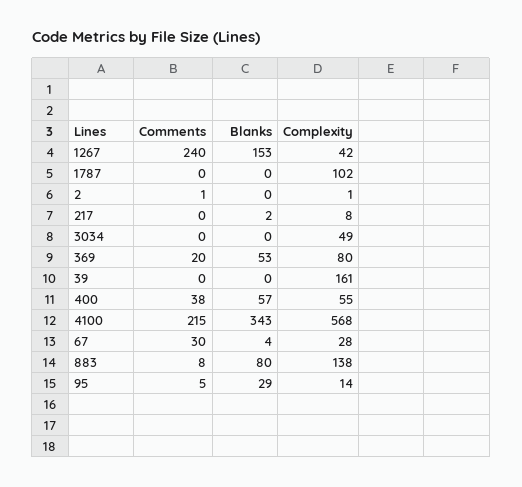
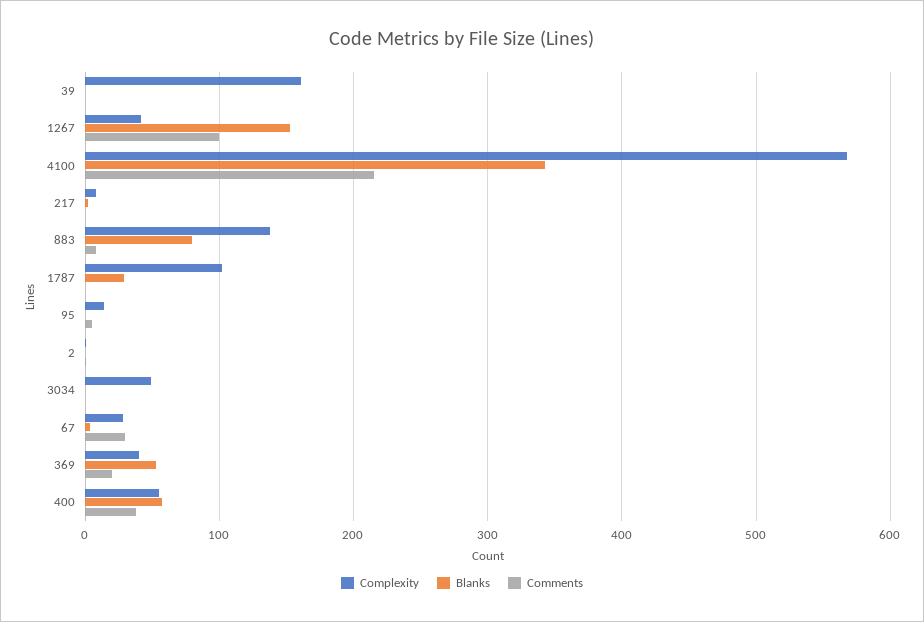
Comments, 1267: 240 -> 100
Blanks, 1787: 0 -> 30
Complexity, 369: 80 -> 40
Blanks, 95: 29 -> 0

